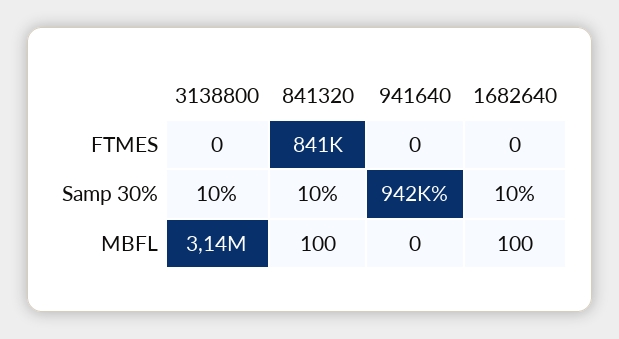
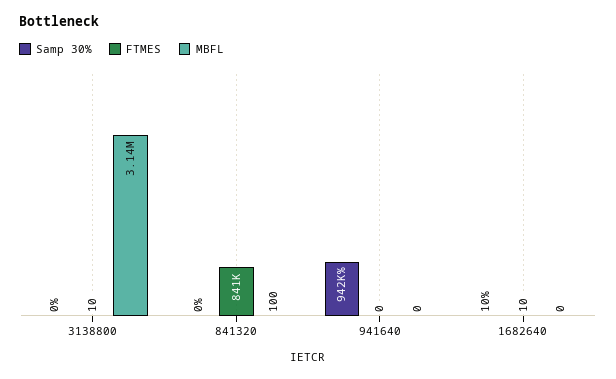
FTMES, 3138800: 0 -> 10
FTMES, 1682640: 0 -> 10
Samp 30%, 3138800: 10 -> 0
Samp 30%, 841320: 10 -> 0
MBFL, 1682640: 100 -> 0

